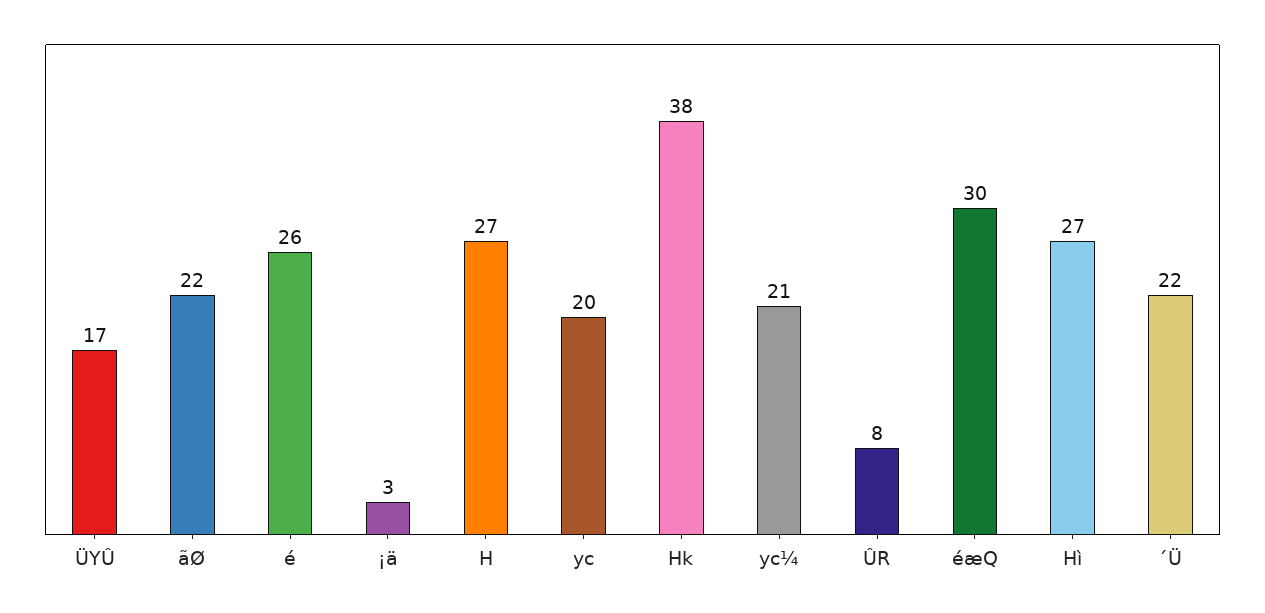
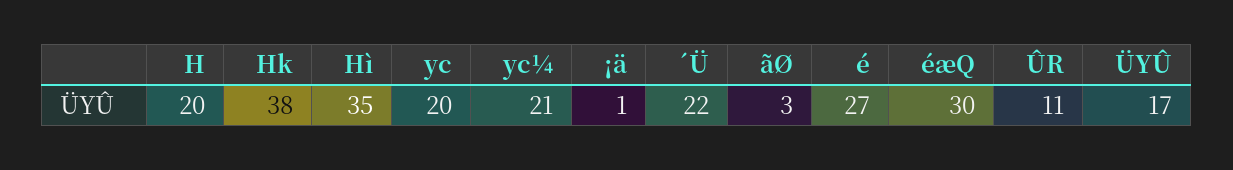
ãØ: 22 -> 3
é: 26 -> 27
¡ä: 3 -> 1
H: 27 -> 20
ÛR: 8 -> 11
Hì: 27 -> 35

